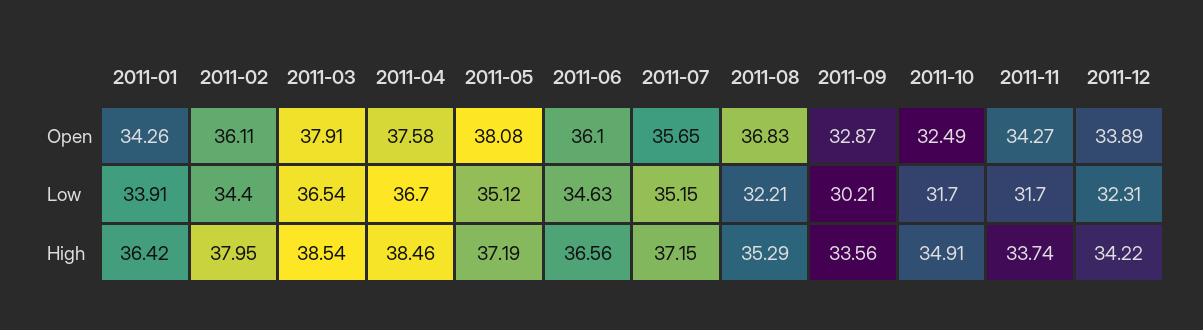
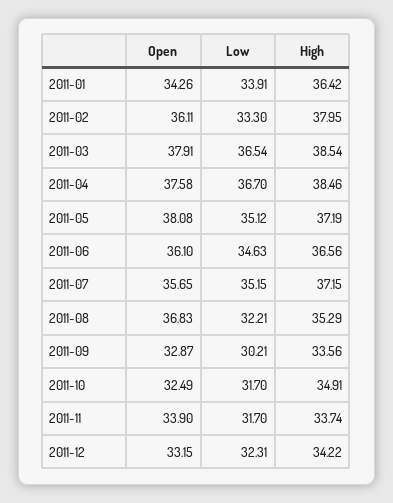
2011-11, Open: 34.27 -> 33.9
2011-12, Open: 33.89 -> 33.15
2011-02, Low: 34.4 -> 33.3

